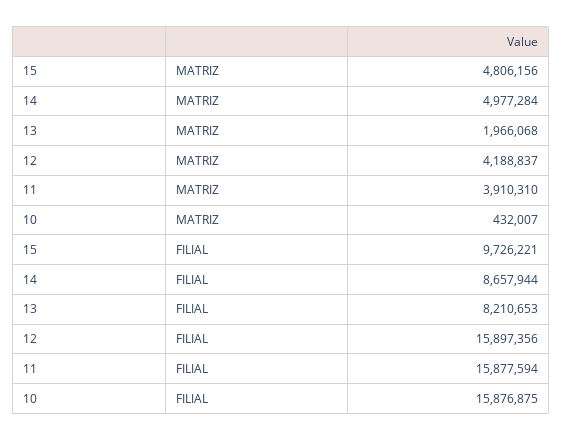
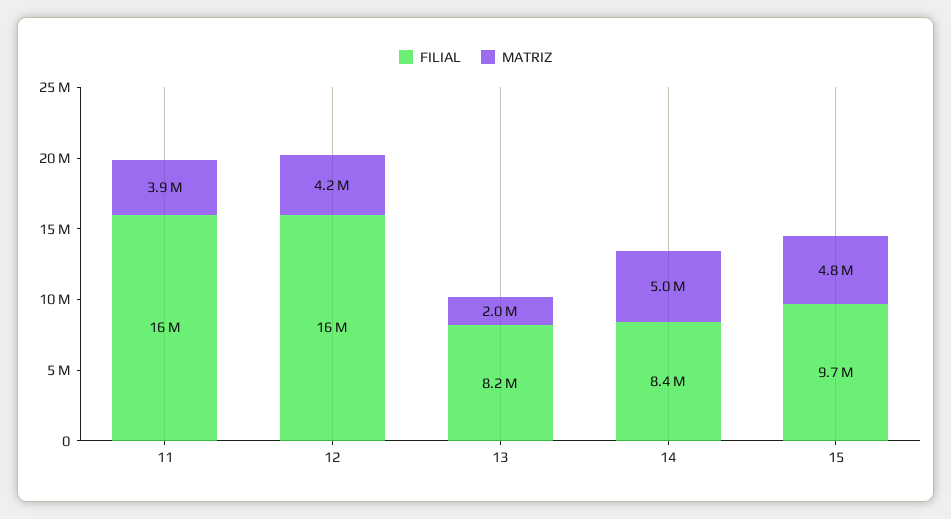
MATRIZ, 10: 432007 -> none
FILIAL, 14: 8657944 -> 8400000
FILIAL, 10: 15876875 -> none

